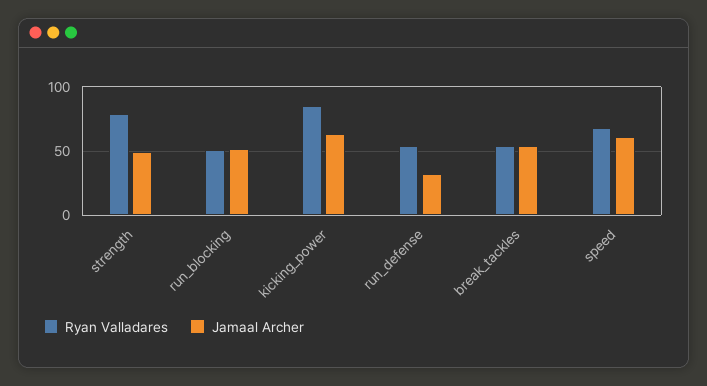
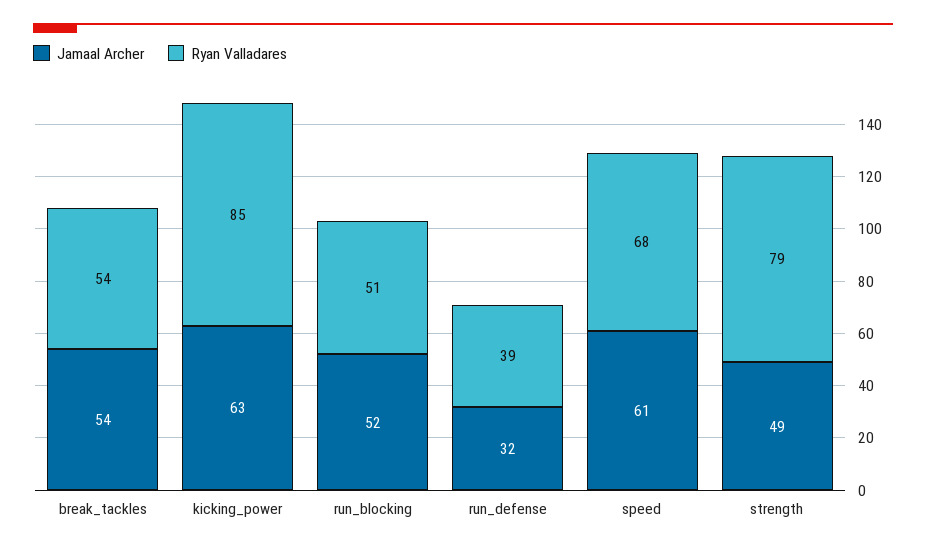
Ryan Valladares, run_defense: 55 -> 39

